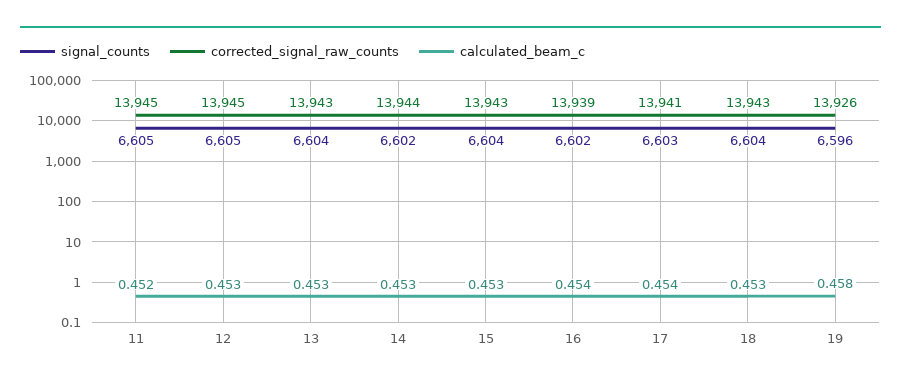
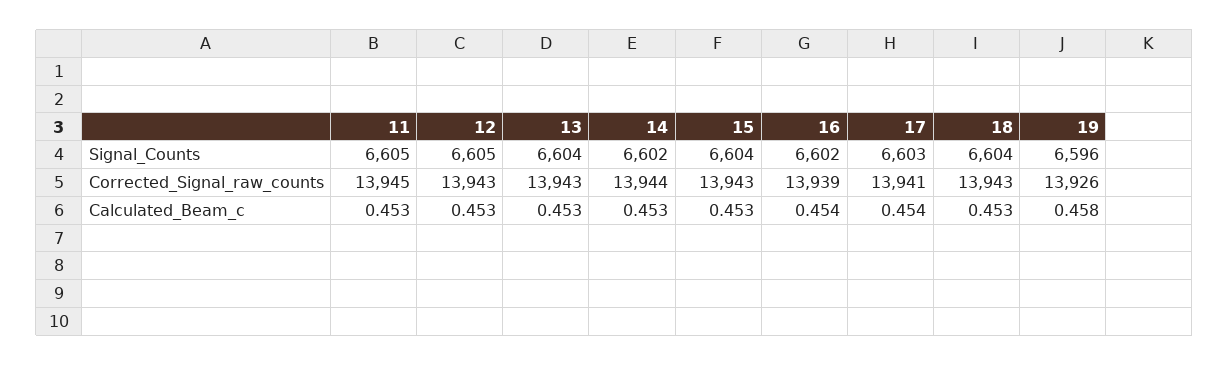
calculated_beam_c, 11: 0.452 -> 0.453
corrected_signal_raw_counts, 12: 13945 -> 13943

